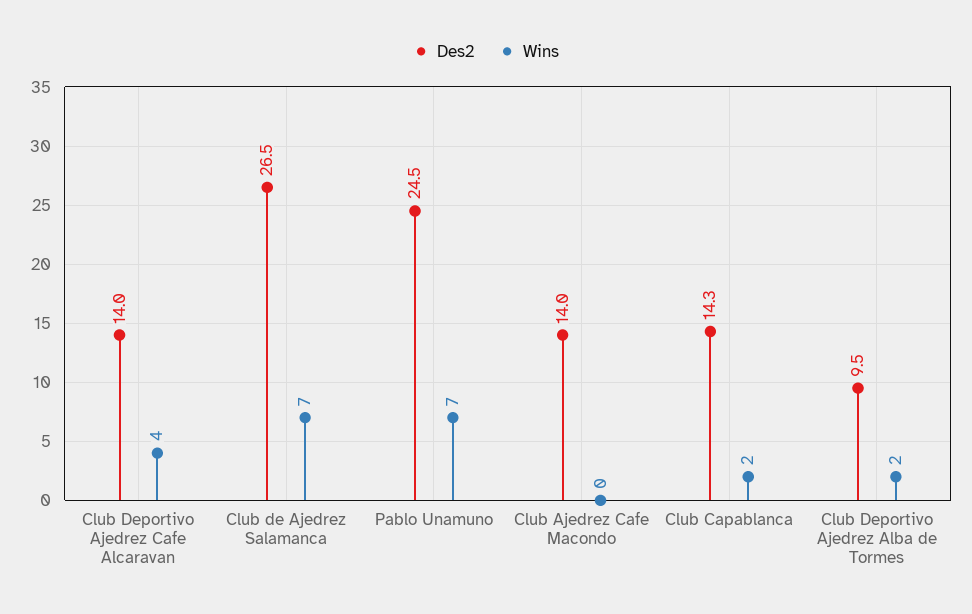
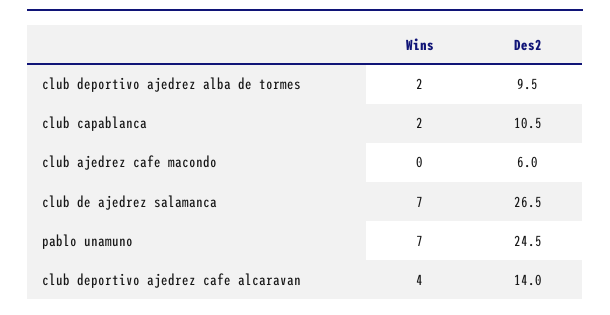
Des2, Club Ajedrez Cafe Macondo: 14 -> 6
Des2, Club Capablanca: 14.3 -> 10.5

